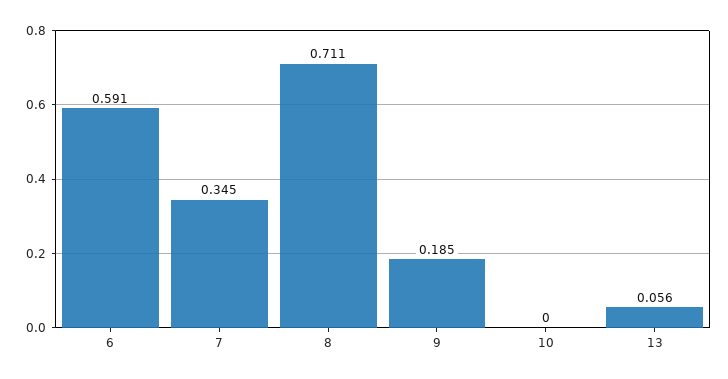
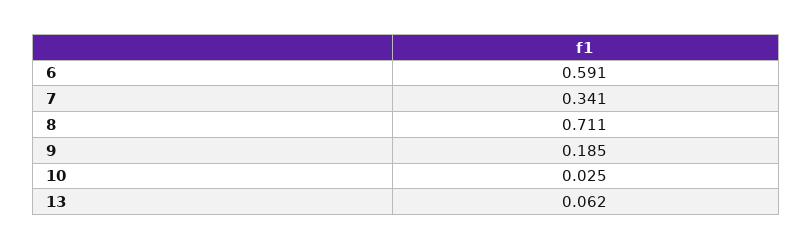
7: 0.345 -> 0.341
10: 0 -> 0.025
13: 0.056 -> 0.062

